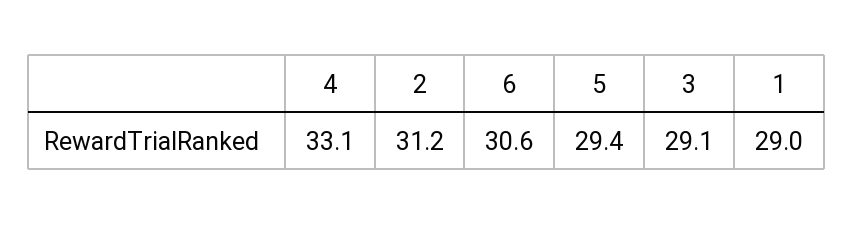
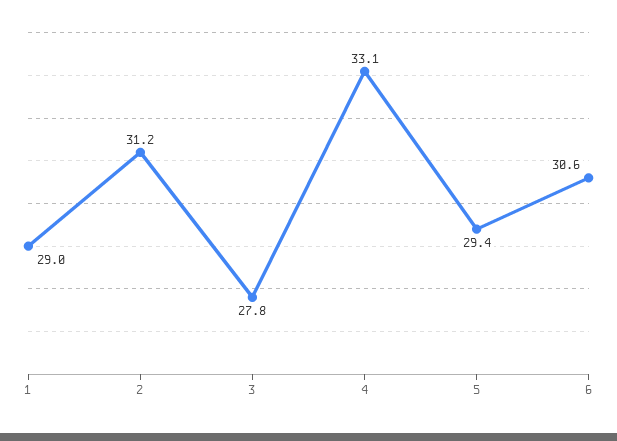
3: 29.1 -> 27.8

